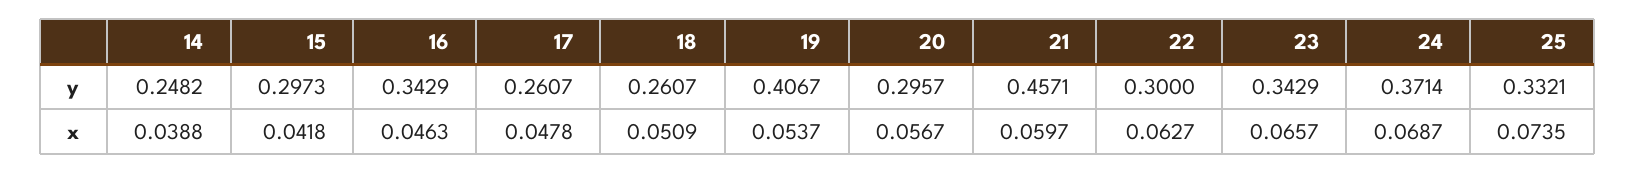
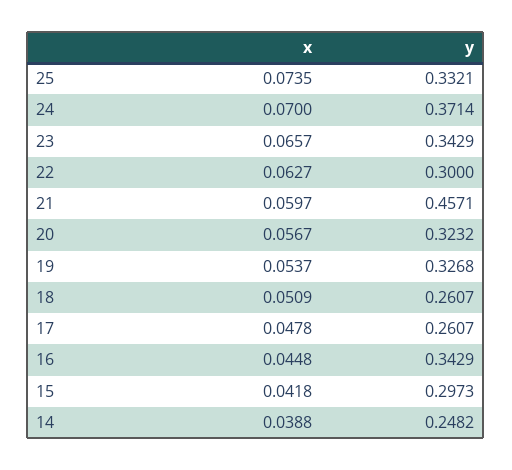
19, y: 0.4067 -> 0.3268
20, y: 0.2957 -> 0.3232
16, x: 0.0463 -> 0.0448
24, x: 0.0687 -> 0.07

